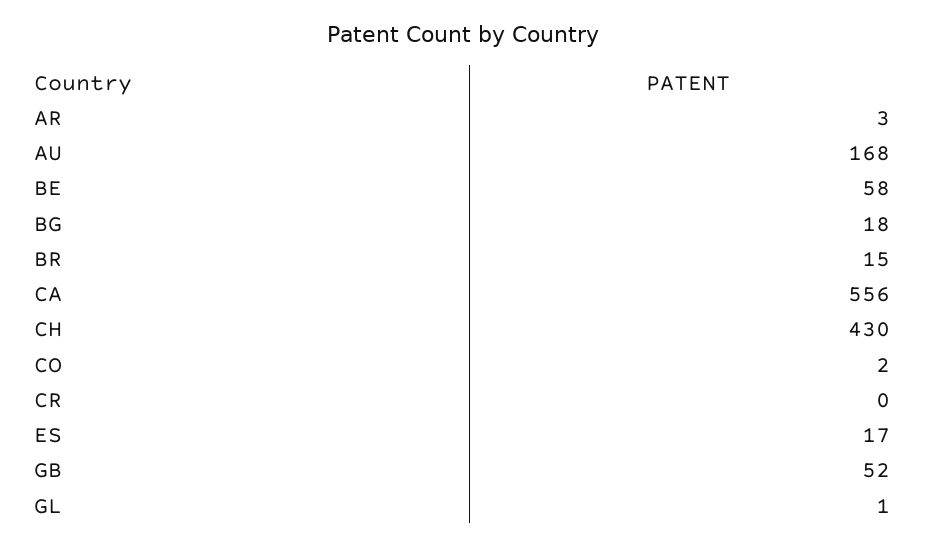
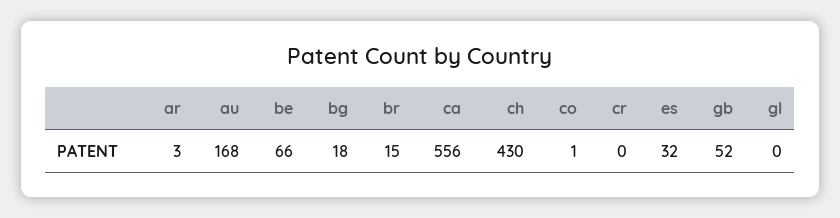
BE: 58 -> 66
CO: 2 -> 1
ES: 17 -> 32
GL: 1 -> 0

